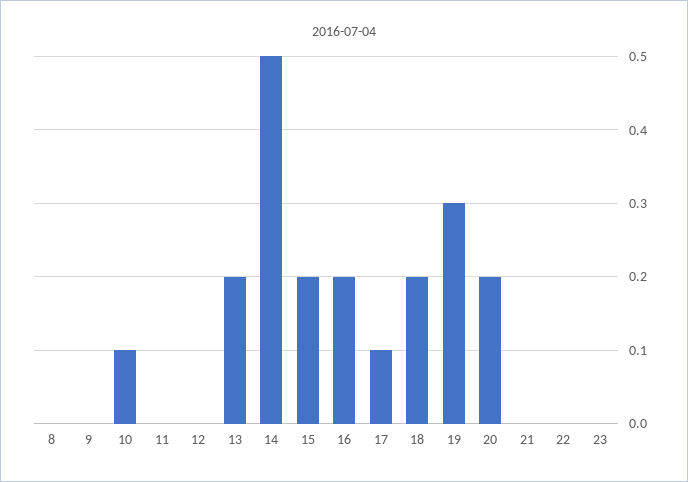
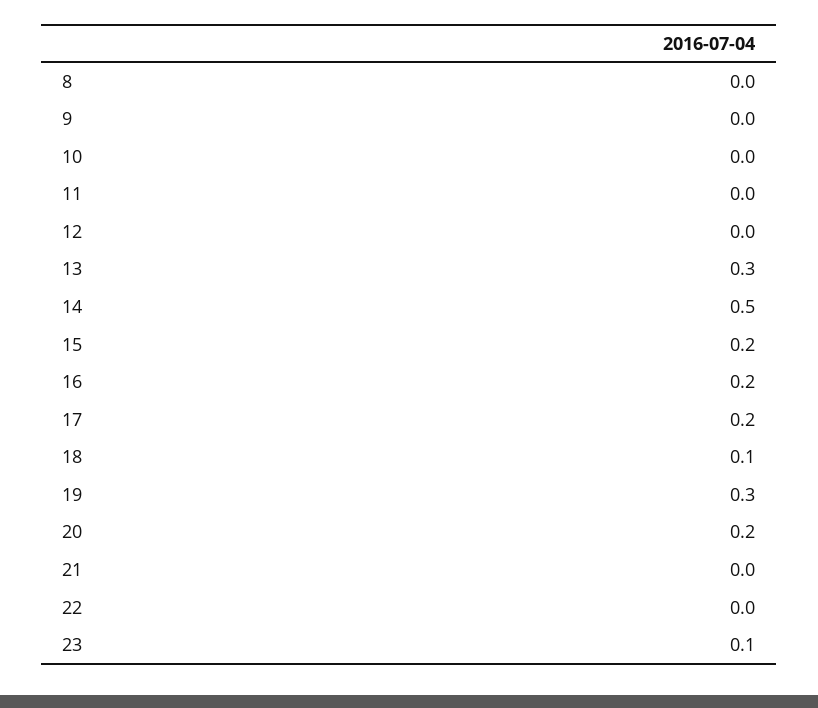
10: 0.1 -> 0
13: 0.2 -> 0.3
17: 0.1 -> 0.2
18: 0.2 -> 0.1
23: 0 -> 0.1

